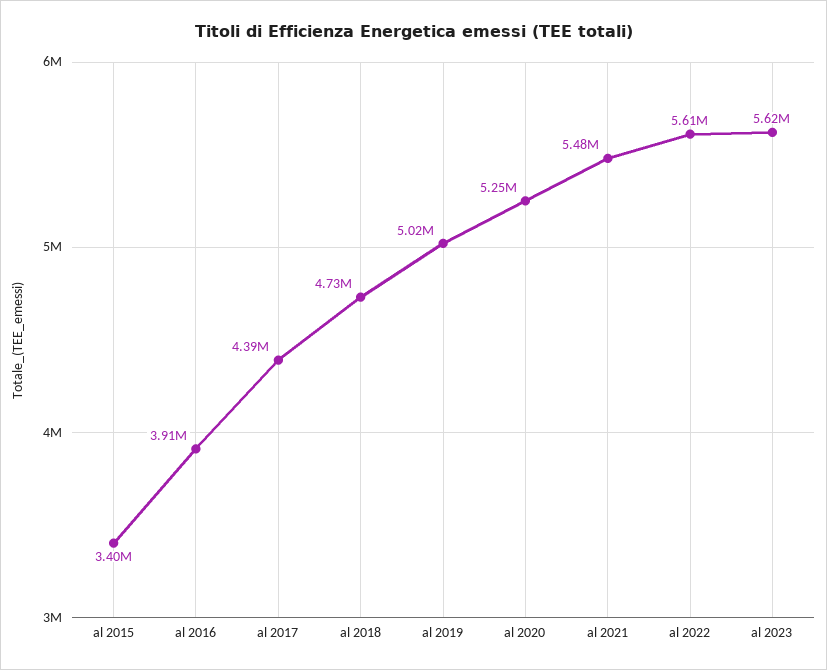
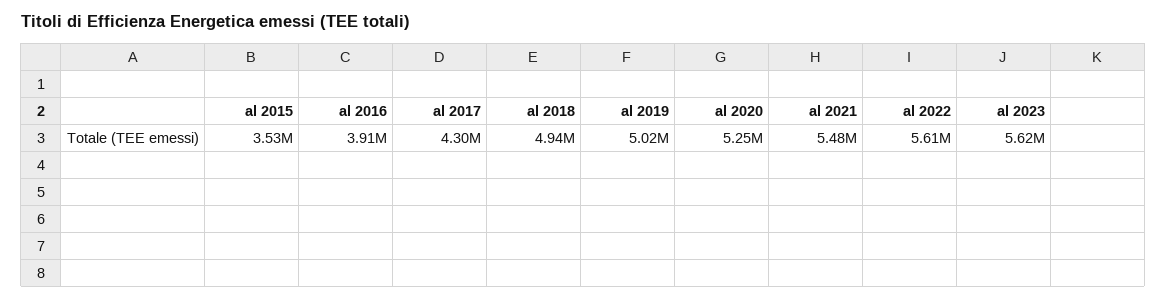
al 2015: 3400000 -> 3530000
al 2017: 4390000 -> 4300000
al 2018: 4730000 -> 4940000

